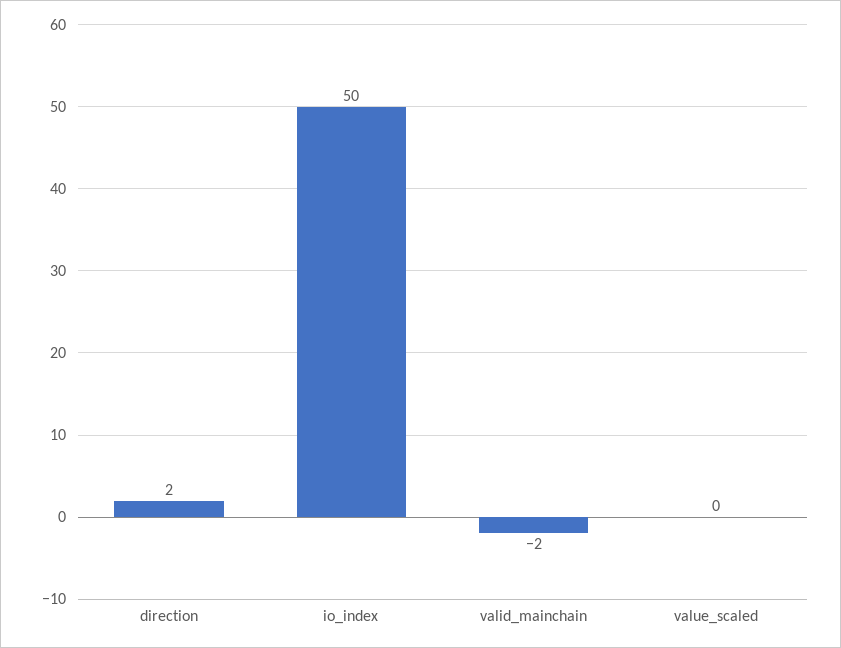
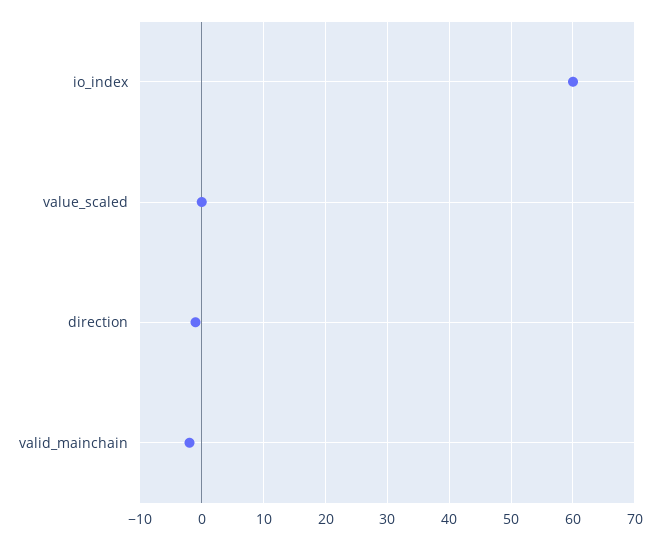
direction: 2 -> -1
io_index: 50 -> 60

